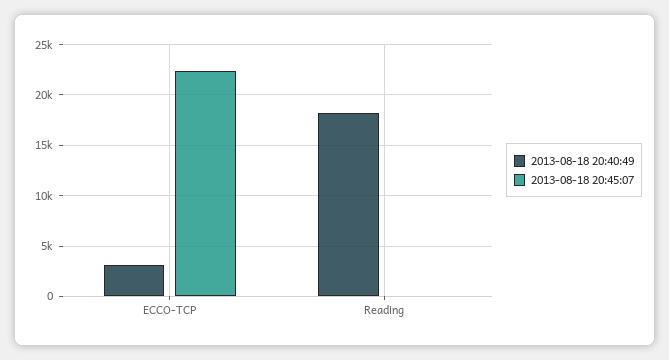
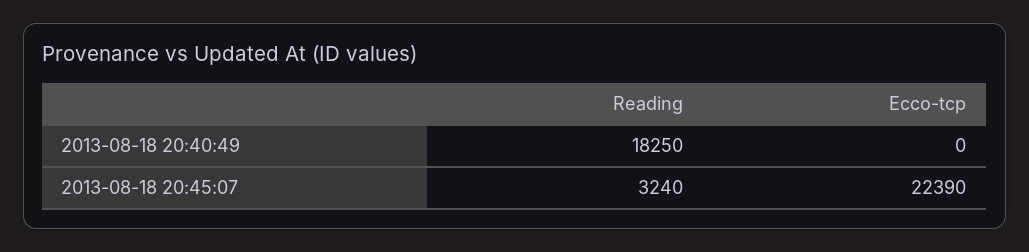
2013-08-18 20:40:49, ECCO-TCP: 3000 -> 0
2013-08-18 20:45:07, Reading: 0 -> 3240

